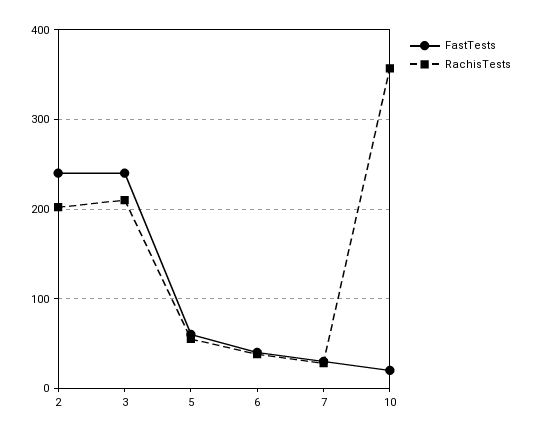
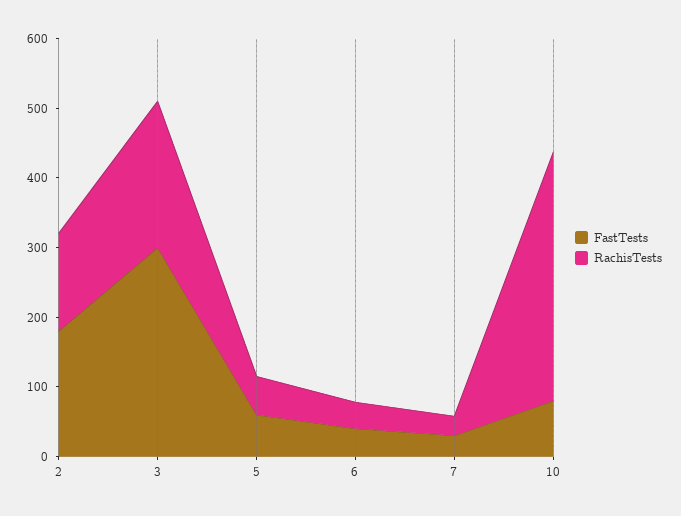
FastTests, 2: 240 -> 180
RachisTests, 2: 200 -> 140
FastTests, 3: 240 -> 300
FastTests, 10: 20 -> 80

